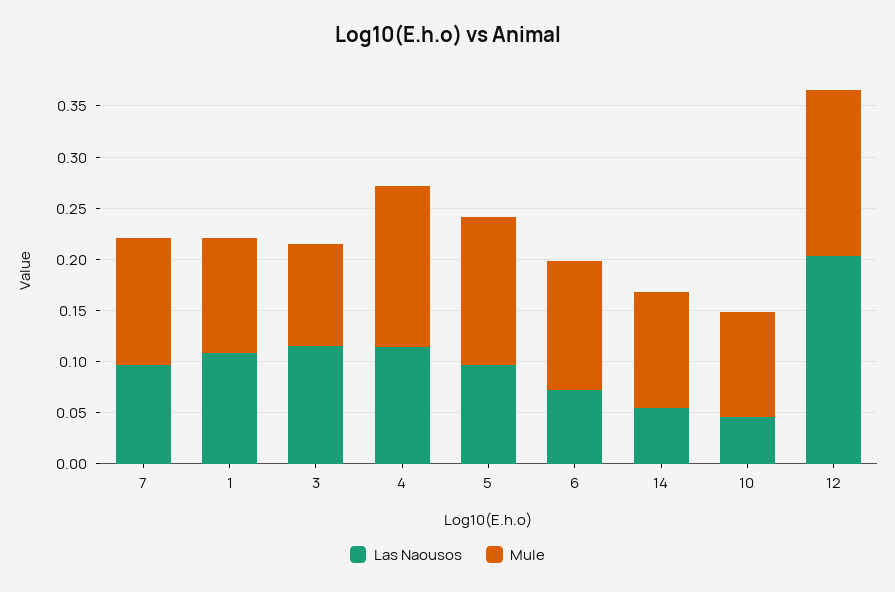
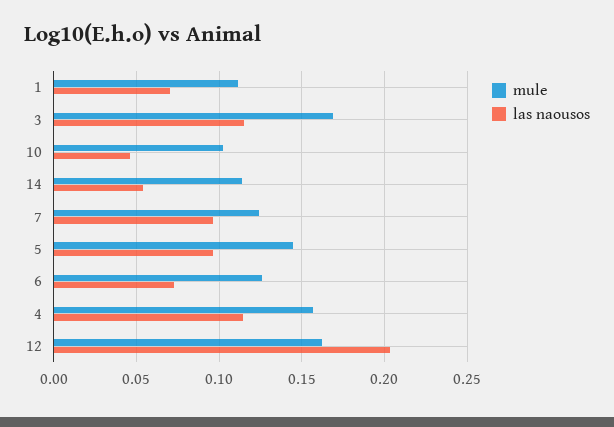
Las Naousos, 1: 0.11 -> 0.07
Mule, 3: 0.1 -> 0.17

